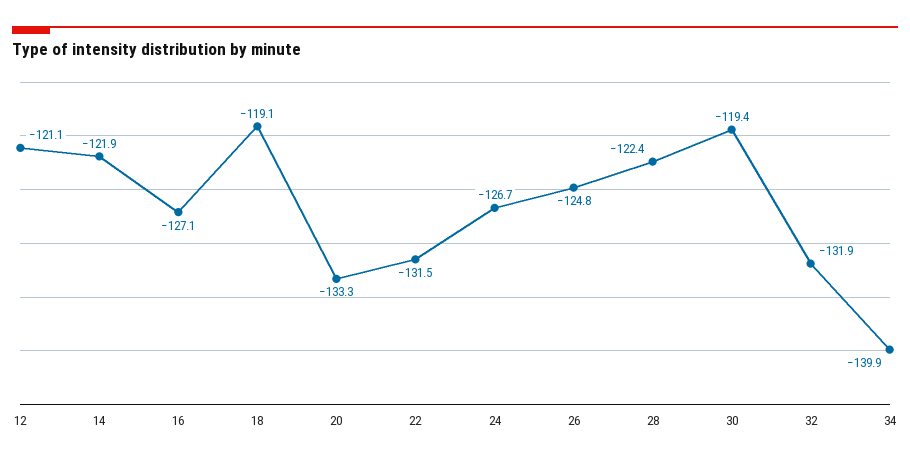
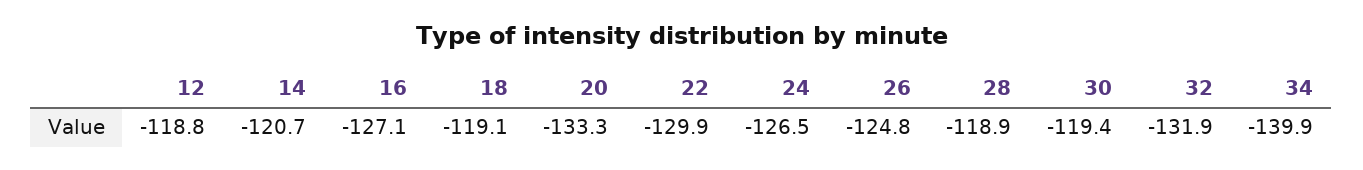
12: -121.1 -> -118.8
14: -121.9 -> -120.7
22: -131.5 -> -129.9
24: -126.7 -> -126.5
28: -122.4 -> -118.9

